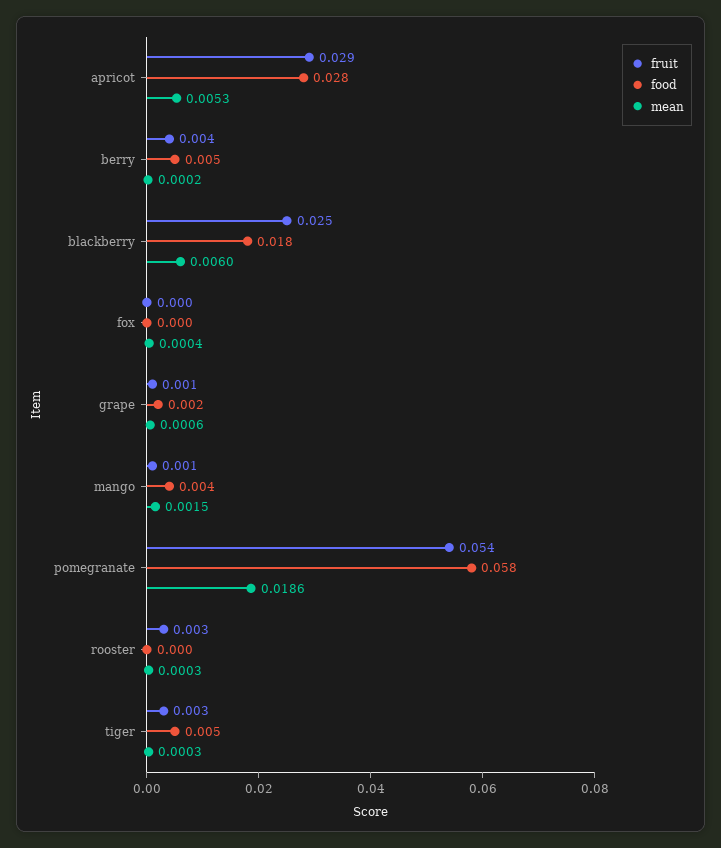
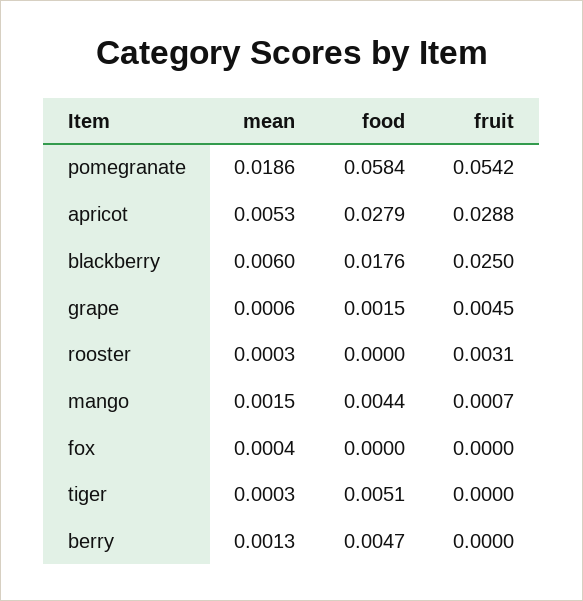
fruit, berry: 0.004 -> 0
mean, berry: 0.0002 -> 0.0013
fruit, grape: 0.001 -> 0.0045
fruit, tiger: 0.003 -> 0

